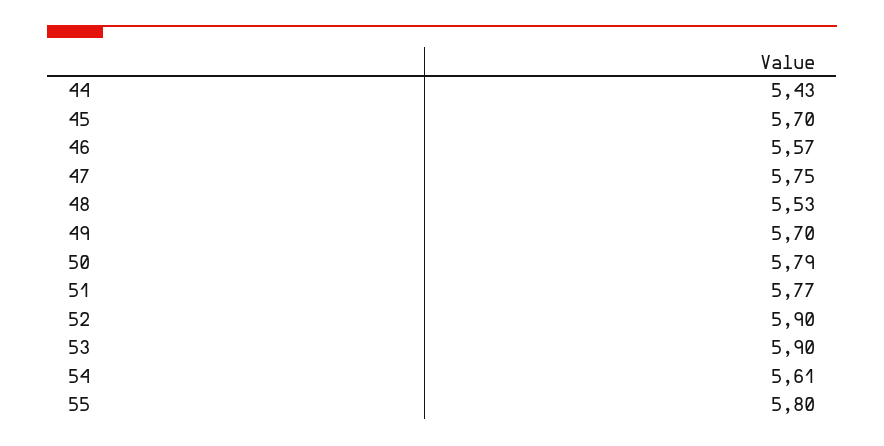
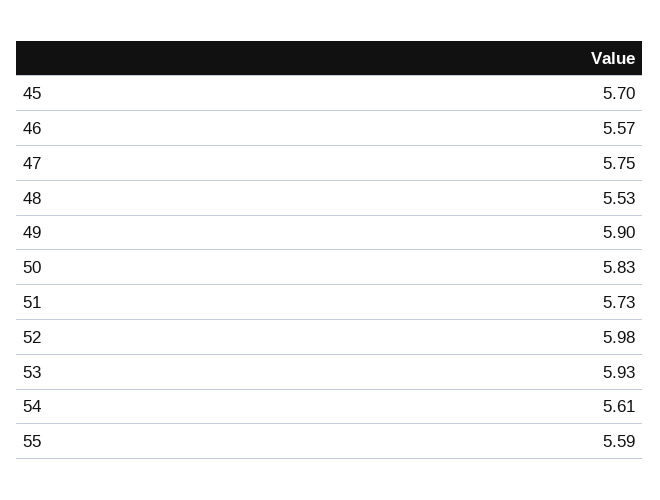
44: 5.43 -> none
49: 5.7 -> 5.9
50: 5.79 -> 5.83
51: 5.77 -> 5.73
52: 5.9 -> 5.98
53: 5.9 -> 5.93
55: 5.8 -> 5.59

